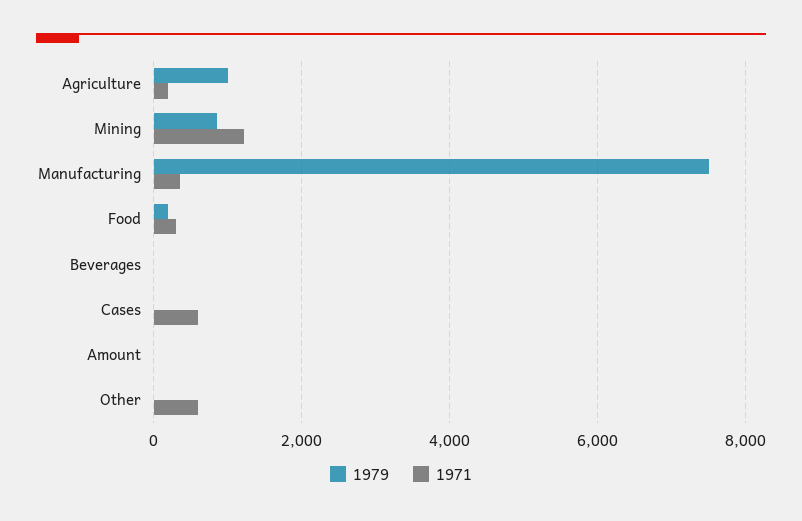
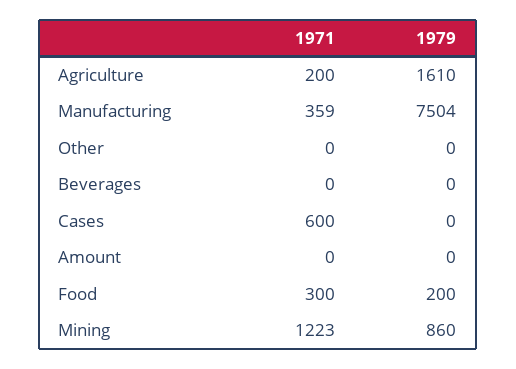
1979, Agriculture: 1000 -> 1610
1971, Other: 600 -> 0

